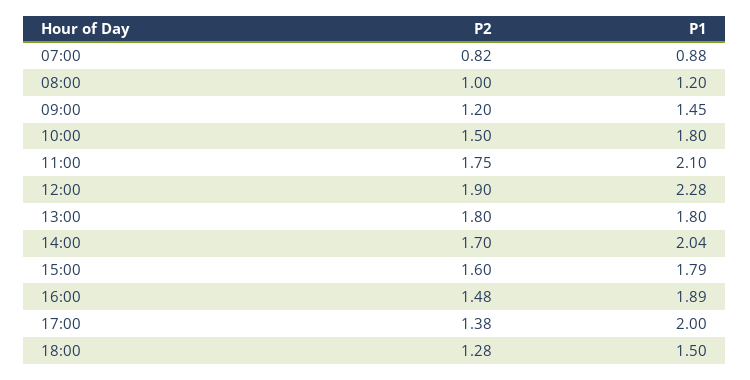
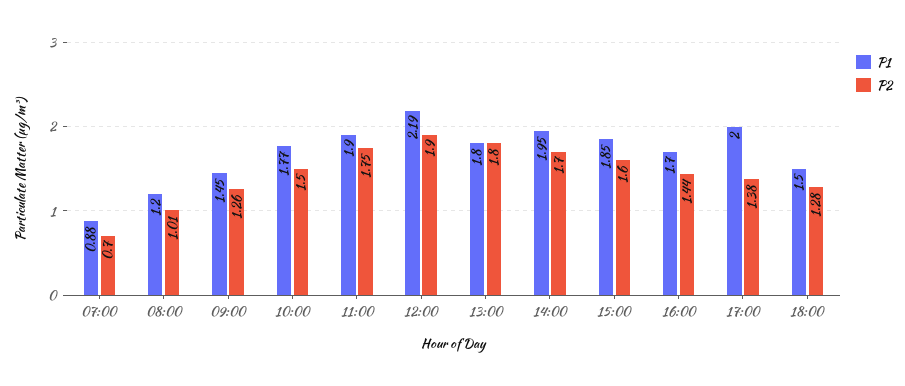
P2, 07:00: 0.82 -> 0.7
P2, 08:00: 1 -> 1.01
P2, 09:00: 1.2 -> 1.26
P1, 10:00: 1.8 -> 1.77
P1, 11:00: 2.1 -> 1.9
P1, 12:00: 2.28 -> 2.19
P1, 14:00: 2.04 -> 1.95
P1, 15:00: 1.79 -> 1.85
P2, 16:00: 1.48 -> 1.44
P1, 16:00: 1.89 -> 1.7

